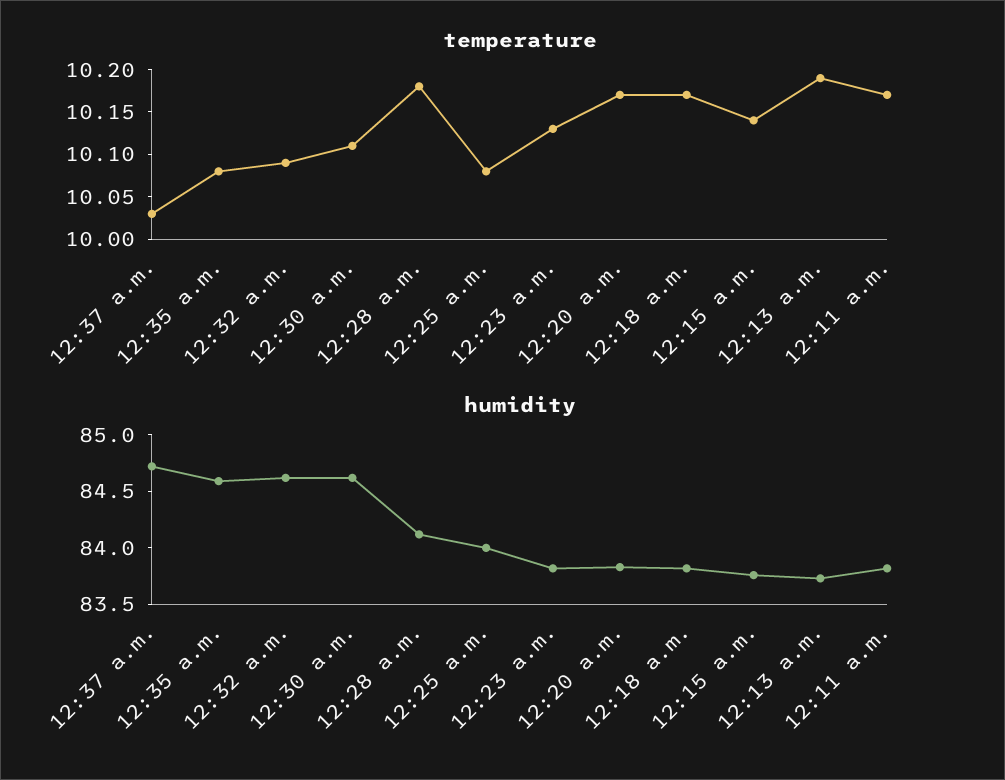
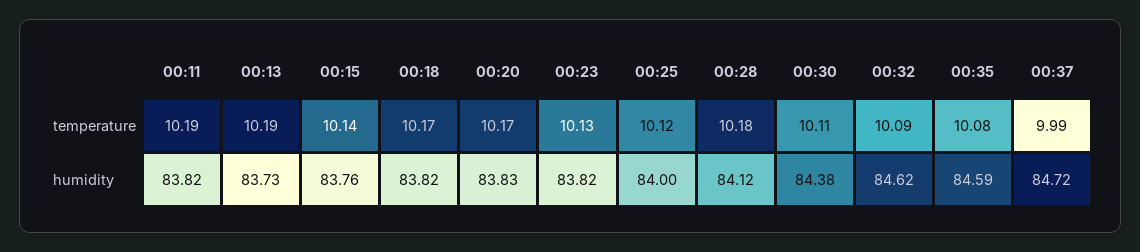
temperature, 12:37 a.m.: 10.03 -> 9.99
temperature, 12:25 a.m.: 10.08 -> 10.12
temperature, 12:11 a.m.: 10.17 -> 10.19
humidity, 12:30 a.m.: 84.6 -> 84.38

